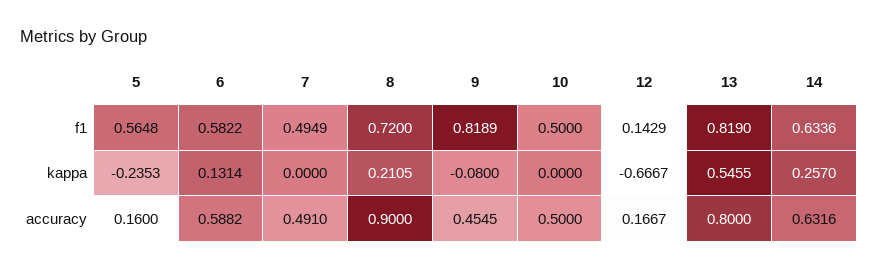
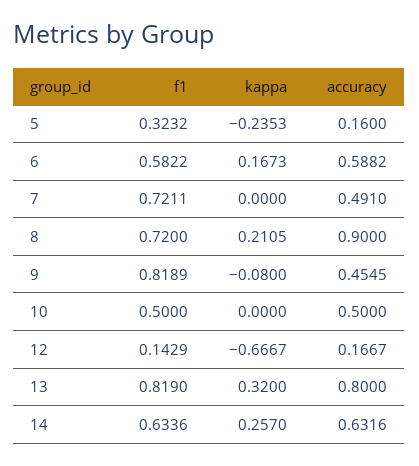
5, f1: 0.5648 -> 0.3232
7, f1: 0.4949 -> 0.7211
6, kappa: 0.1314 -> 0.1673
13, kappa: 0.5455 -> 0.32

